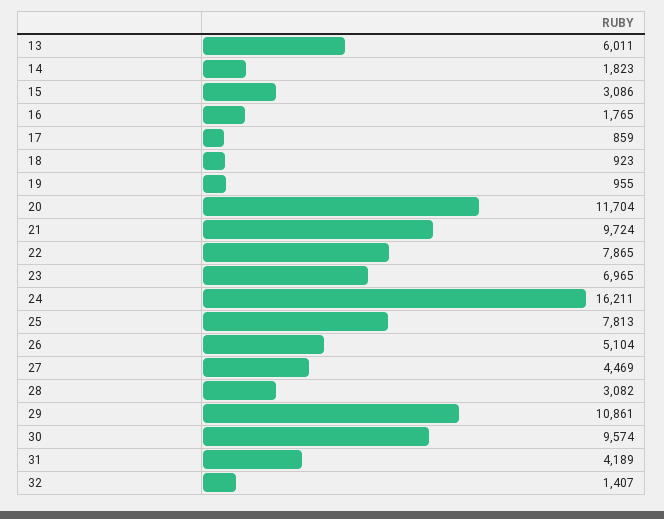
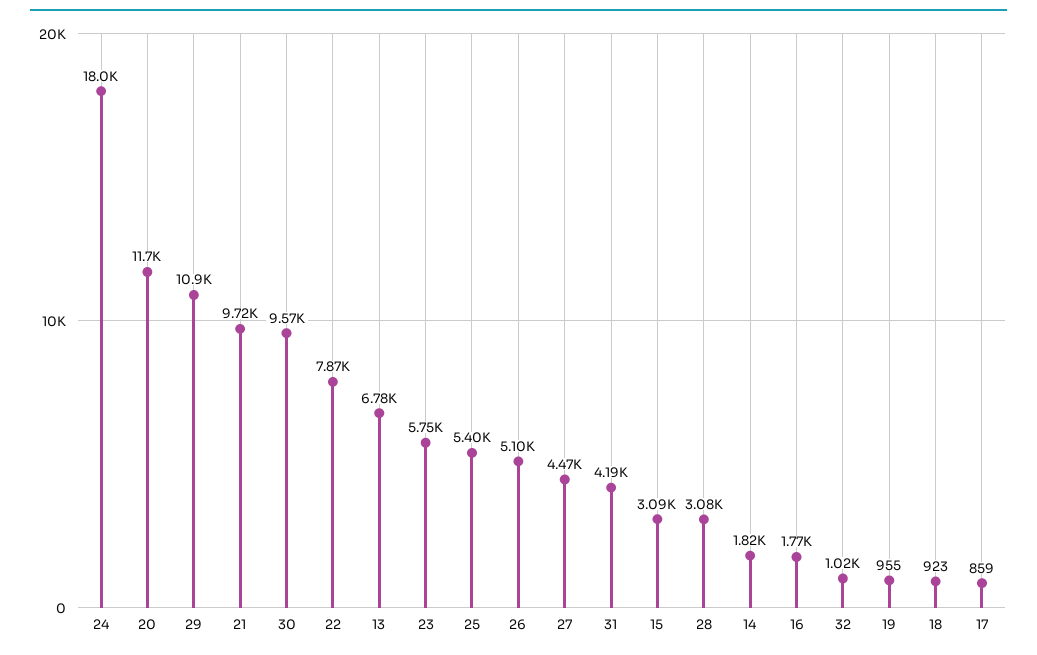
13: 6011 -> 6780
23: 6965 -> 5750
24: 16211 -> 18000
25: 7813 -> 5400
32: 1407 -> 1020

